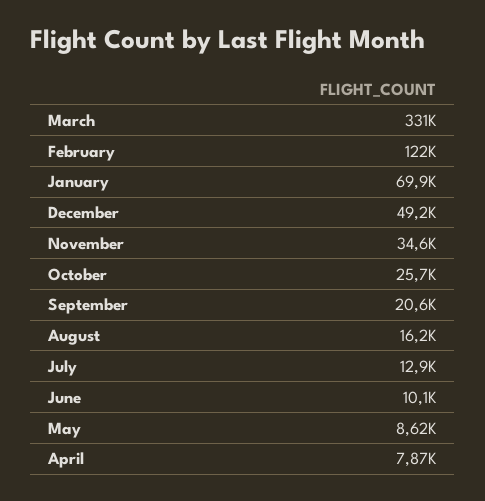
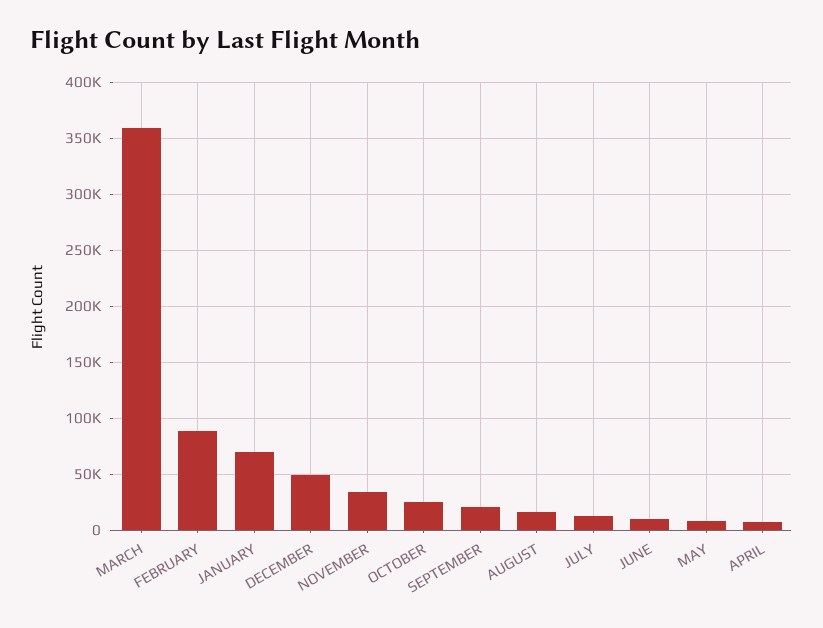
March: 331000 -> 360000
February: 122000 -> 90000

